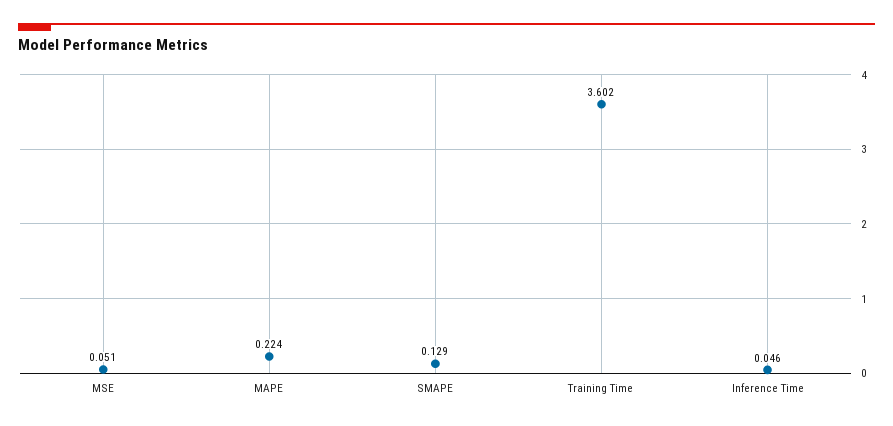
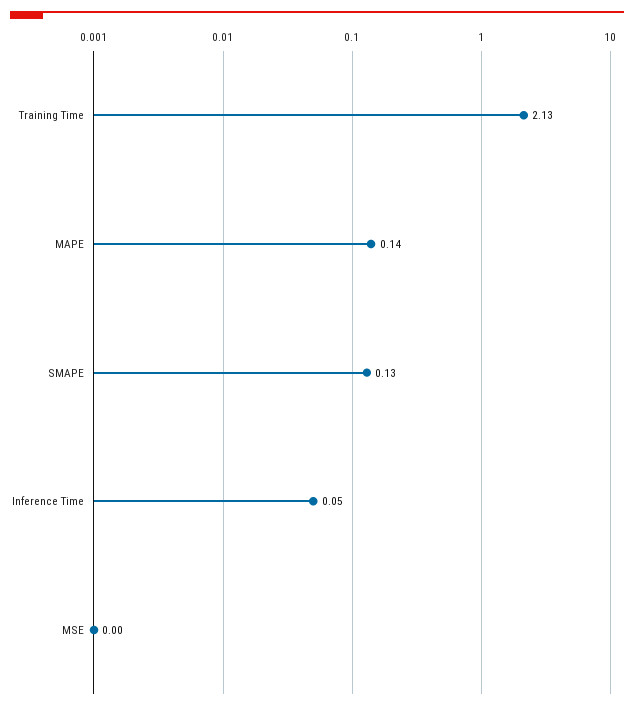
MSE: 0.051 -> 0
MAPE: 0.224 -> 0.14
Training Time: 3.602 -> 2.13

